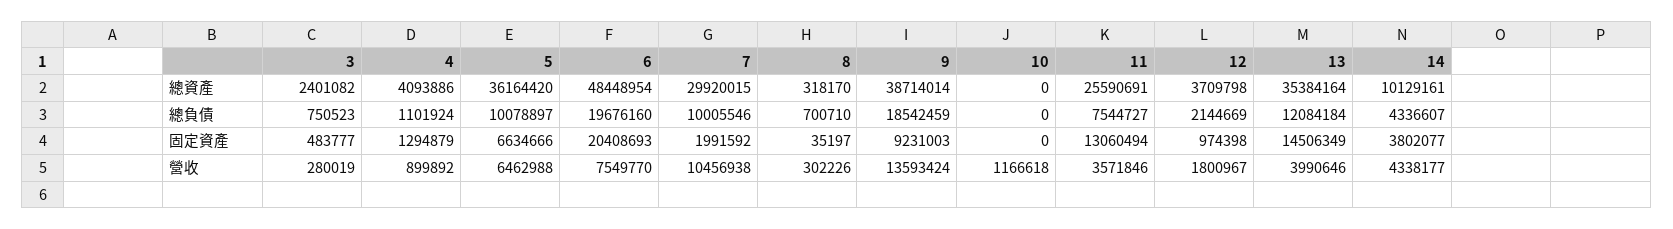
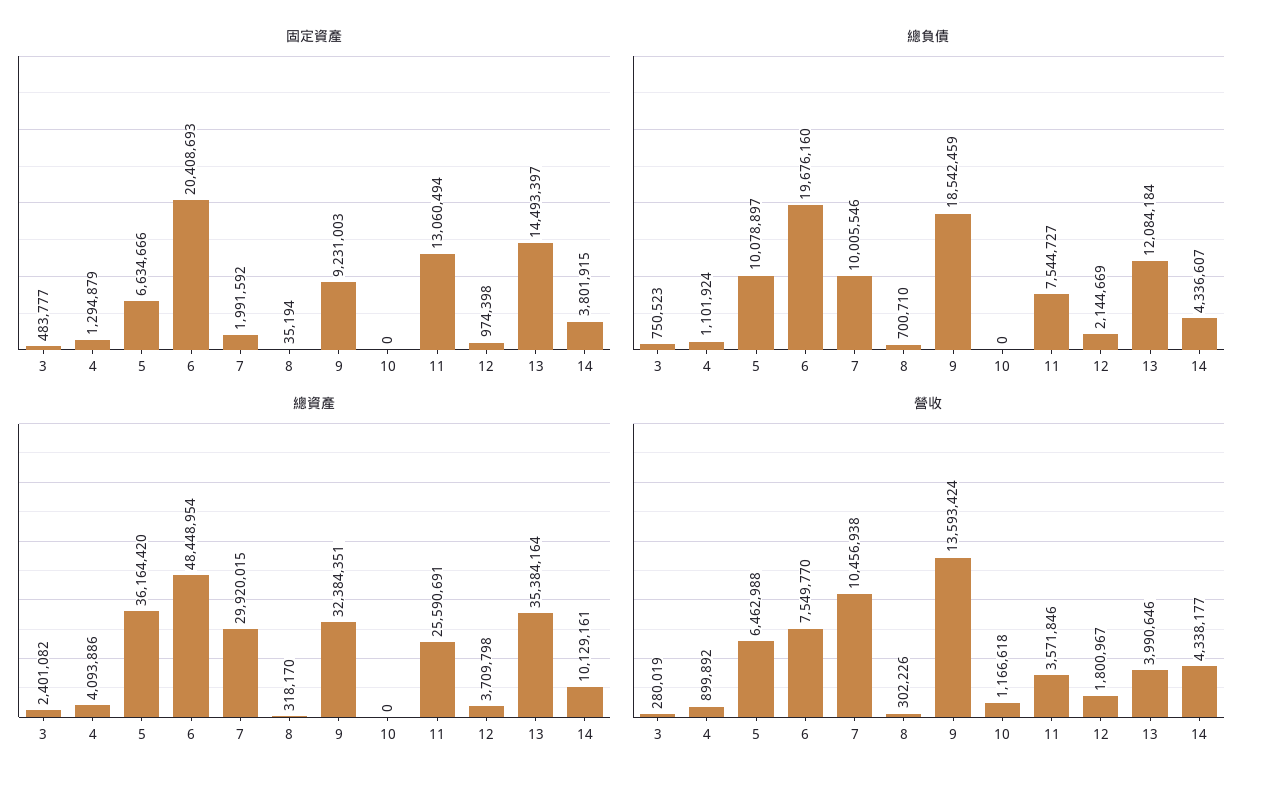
總資產, 9: 38714014 -> 32384351
固定資產, 8: 35197 -> 35194
固定資產, 13: 14506349 -> 14493397
固定資產, 14: 3802077 -> 3801915

